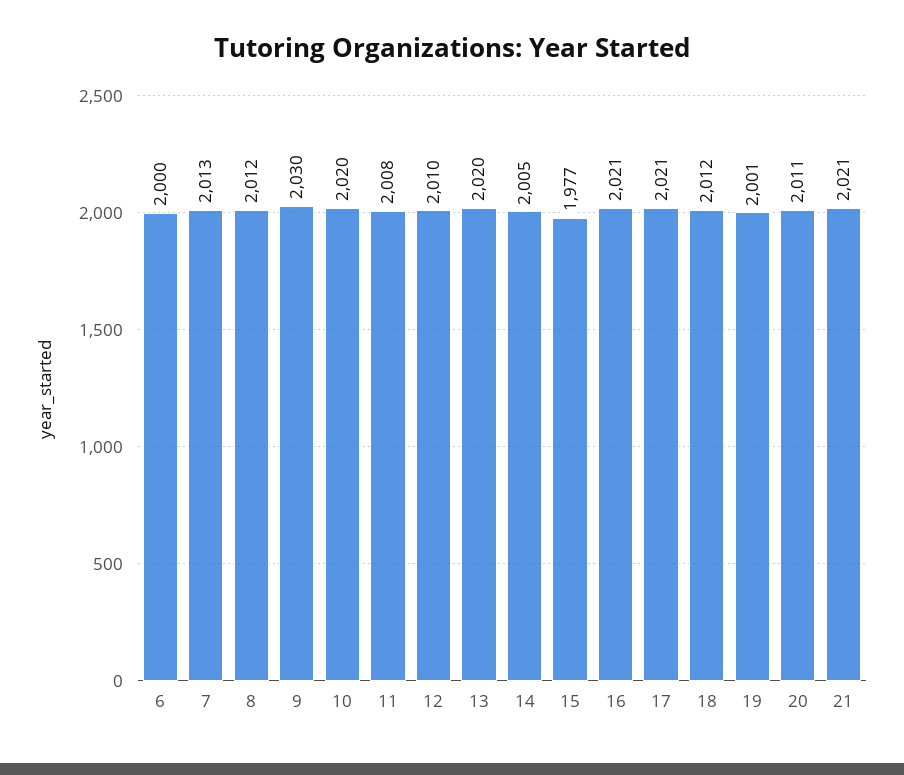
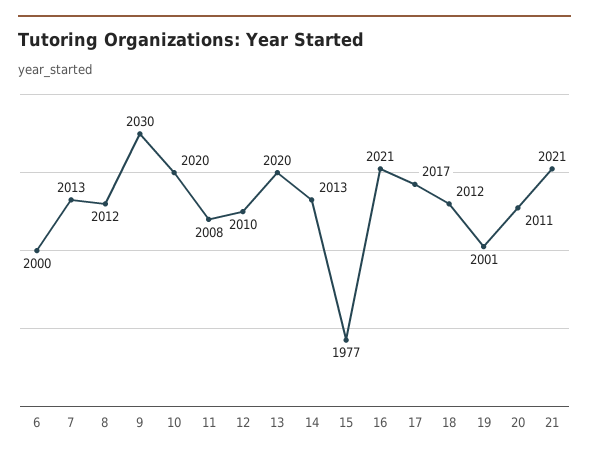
14: 2005 -> 2013
17: 2021 -> 2017

